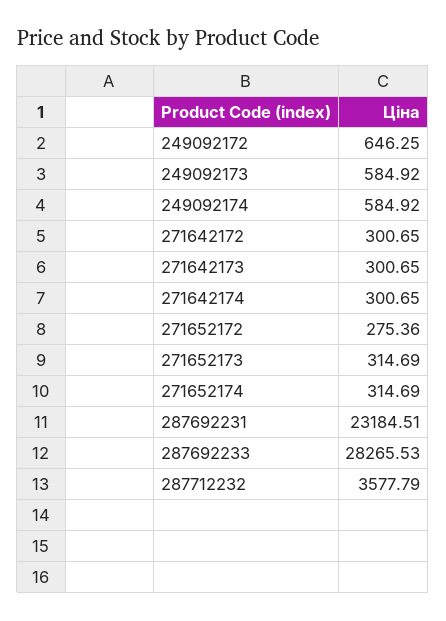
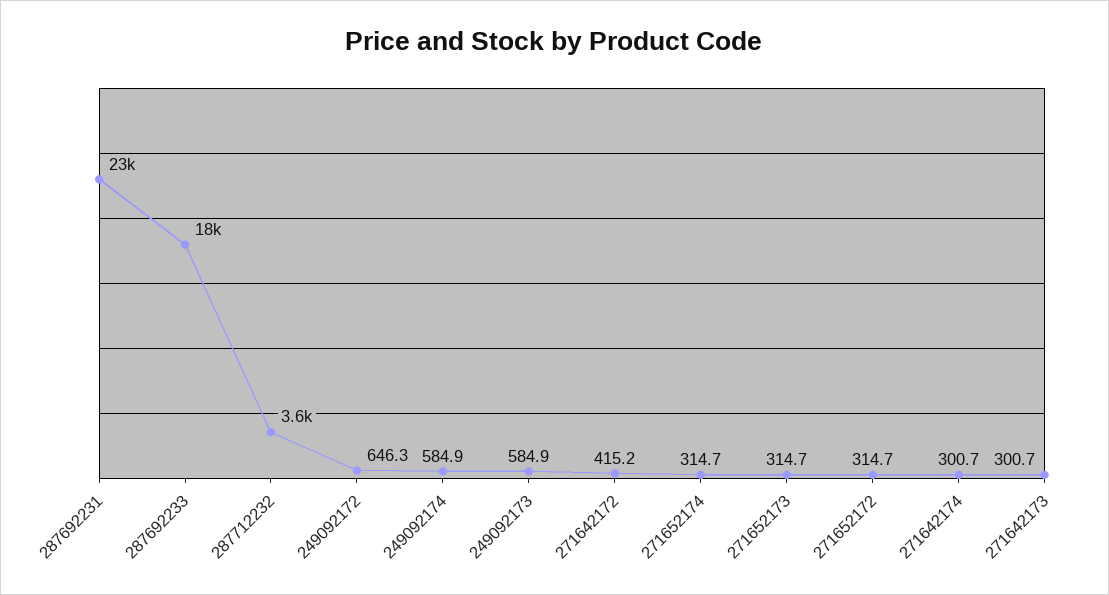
271642172: 300.65 -> 415.2
271652172: 275.36 -> 314.7
287692233: 28265.53 -> 18000

